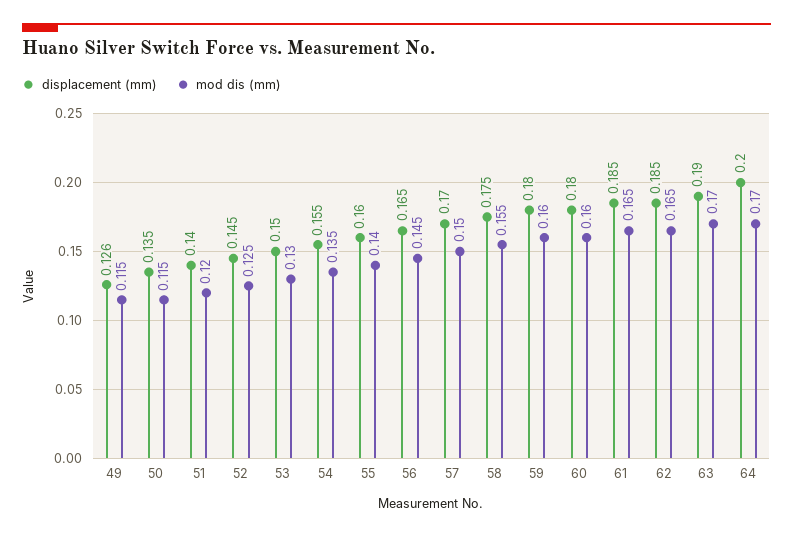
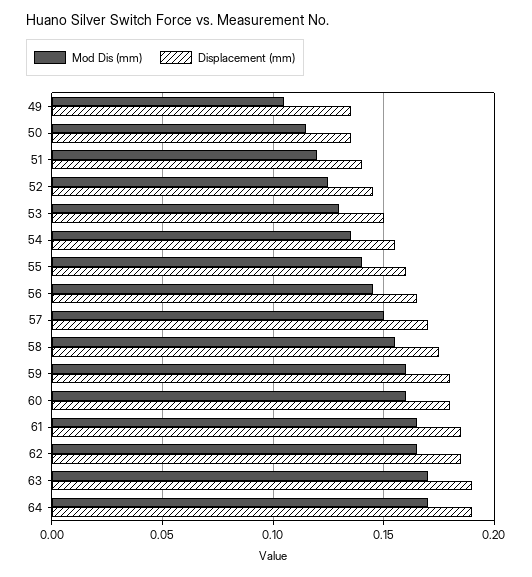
displacement (mm), 49: 0.126 -> 0.135
mod dis (mm), 49: 0.115 -> 0.105
displacement (mm), 64: 0.2 -> 0.19

